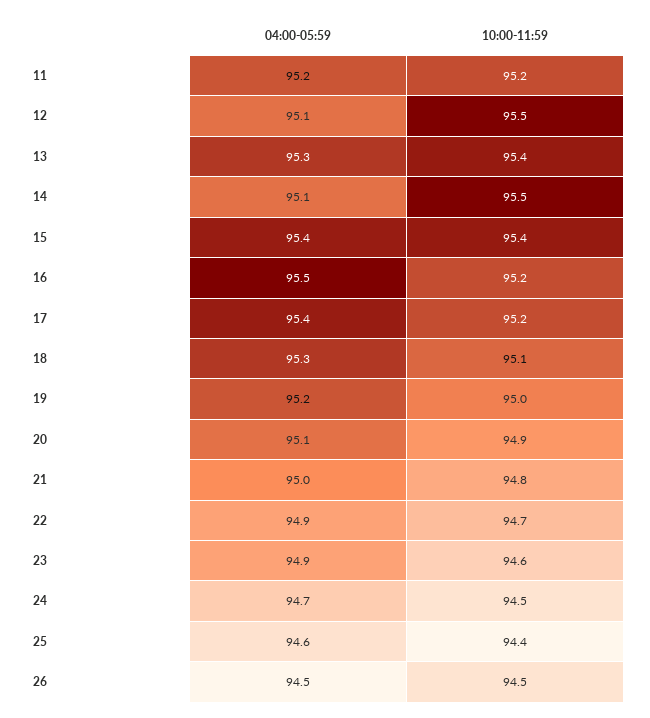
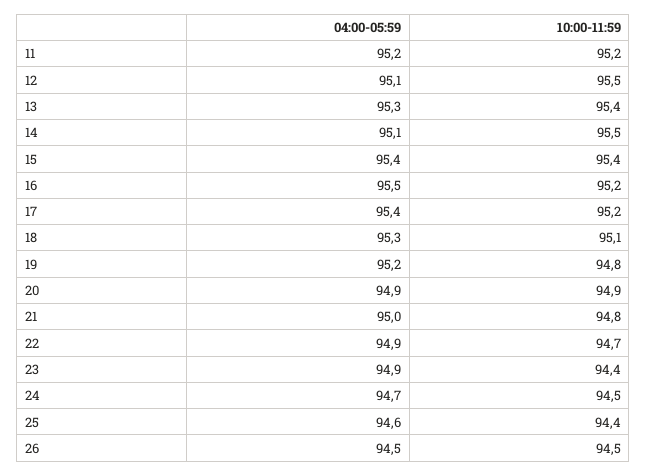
10:00-11:59, 19: 95 -> 94.8
04:00-05:59, 20: 95.1 -> 94.9
10:00-11:59, 23: 94.6 -> 94.4

